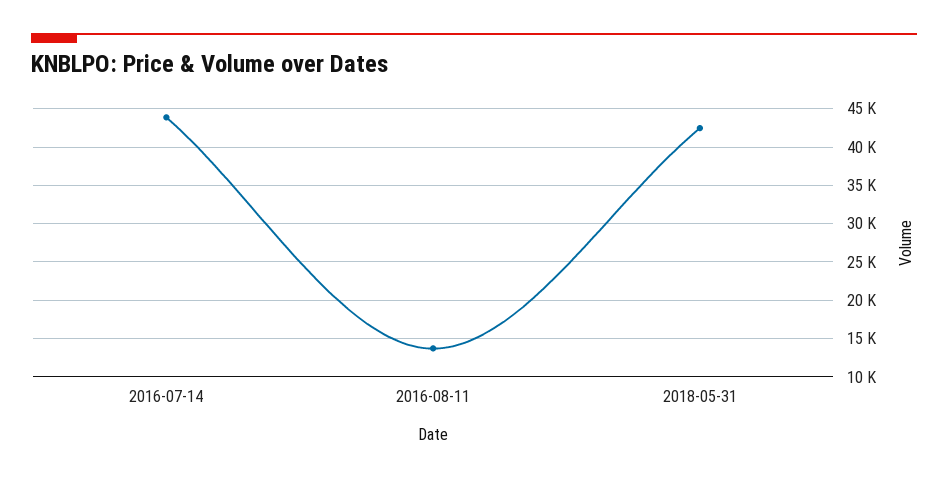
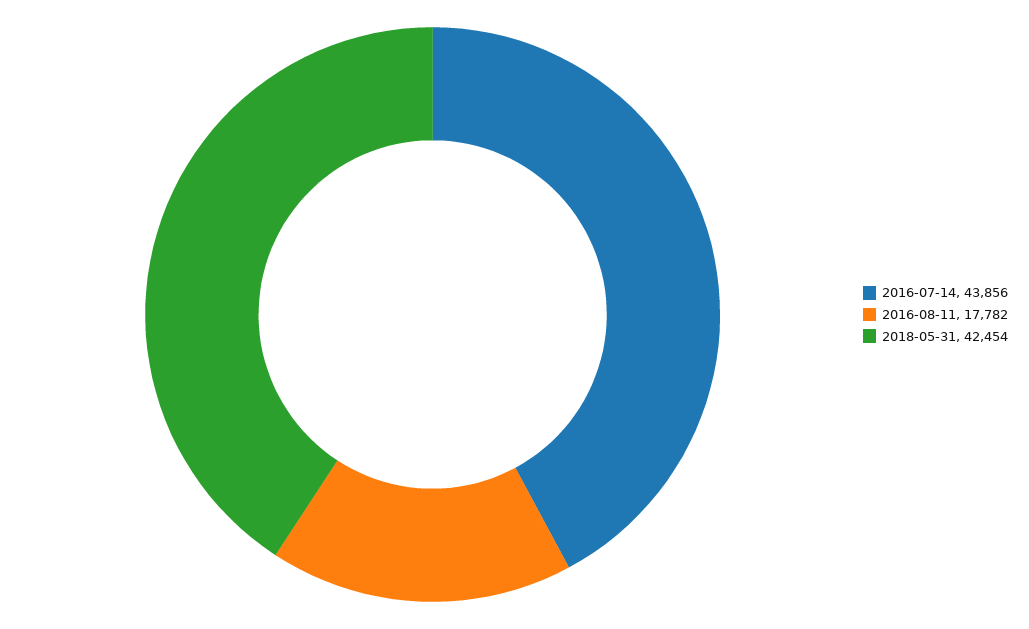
2016-08-11: 14000 -> 17782

